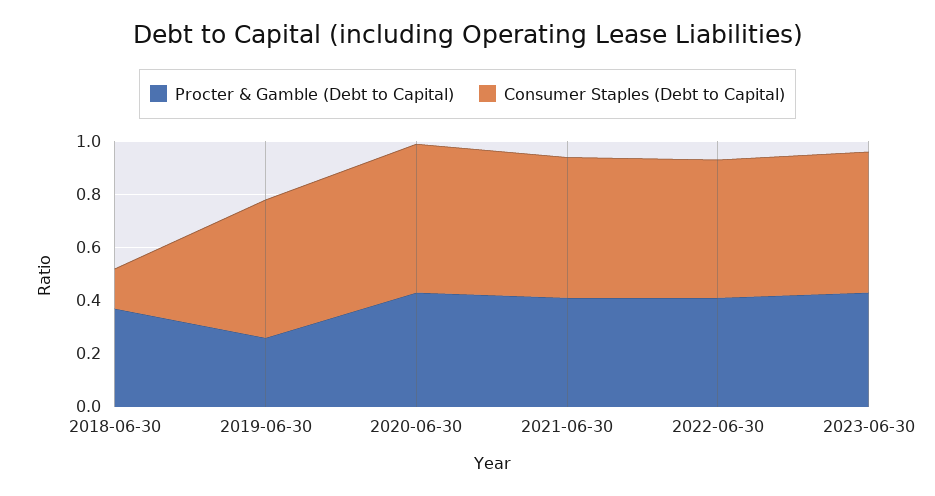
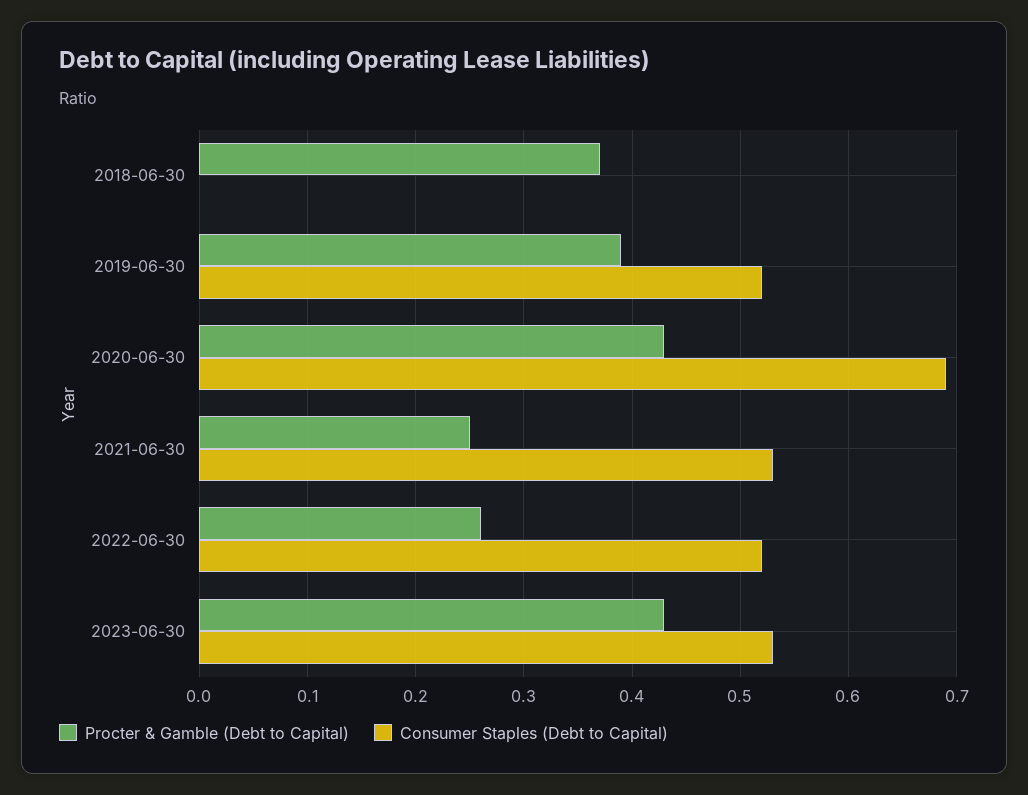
Consumer Staples (Debt to Capital), 2018-06-30: 0.15 -> 0
Procter & Gamble (Debt to Capital), 2019-06-30: 0.25 -> 0.39
Consumer Staples (Debt to Capital), 2020-06-30: 0.55 -> 0.69
Procter & Gamble (Debt to Capital), 2021-06-30: 0.4 -> 0.25
Procter & Gamble (Debt to Capital), 2022-06-30: 0.4 -> 0.26

